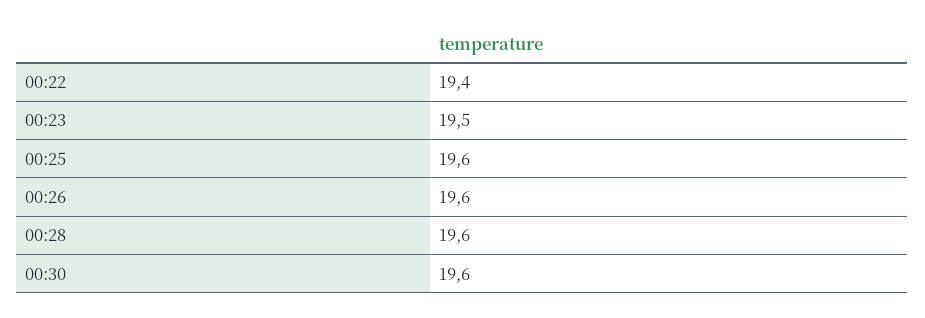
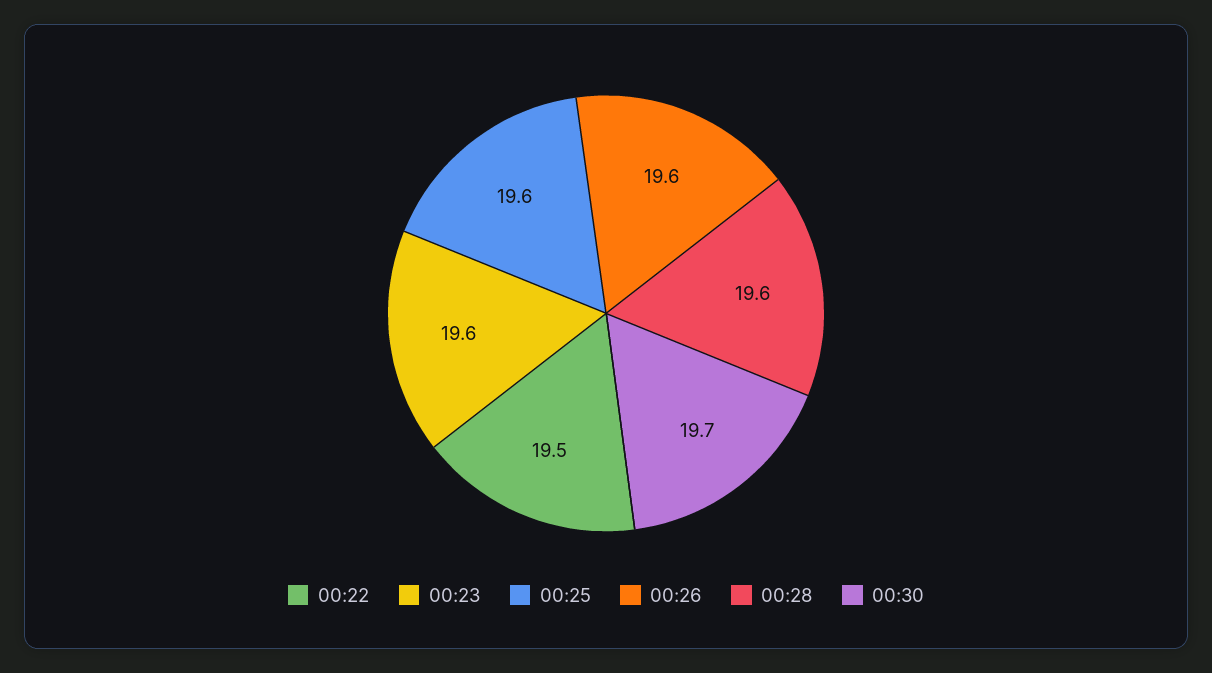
00:22: 19.4 -> 19.5
00:23: 19.5 -> 19.6
00:30: 19.6 -> 19.7

